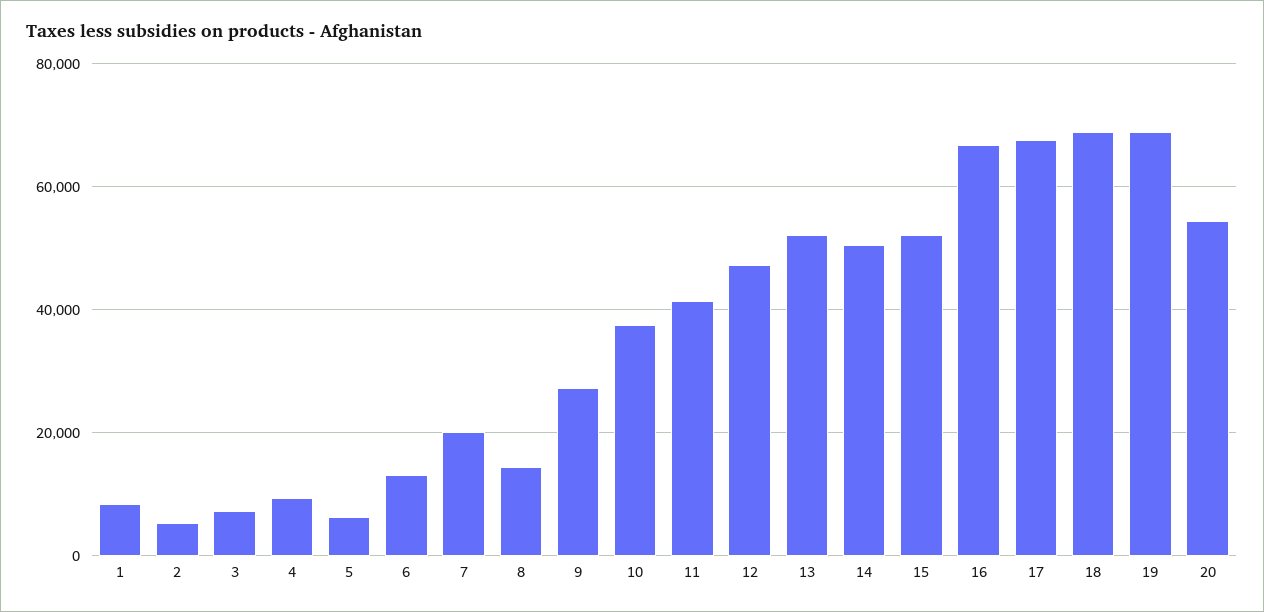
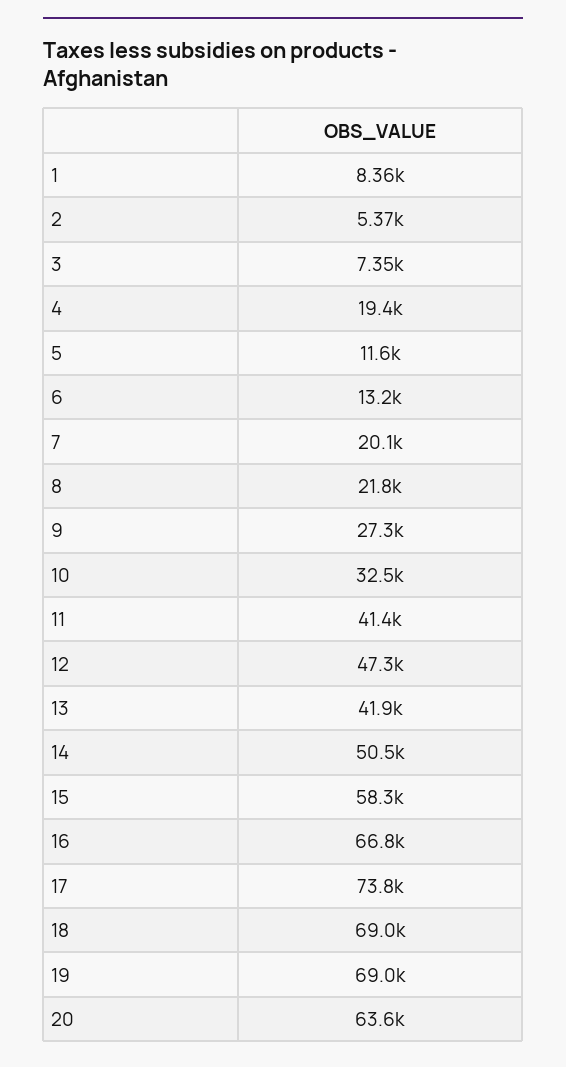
4: 10000 -> 19400
5: 6000 -> 11600
8: 14000 -> 21800
10: 38000 -> 32500
13: 52000 -> 41900
15: 52000 -> 58300
17: 68000 -> 73800
20: 54000 -> 63600

